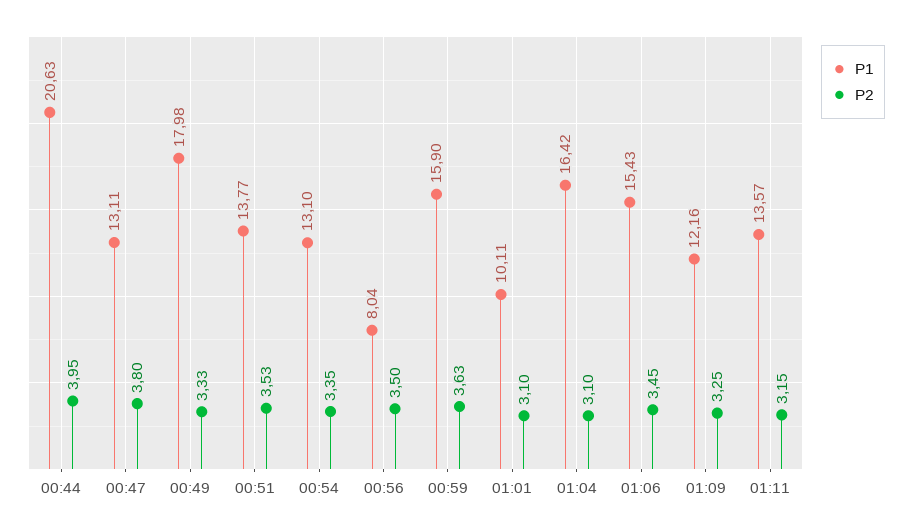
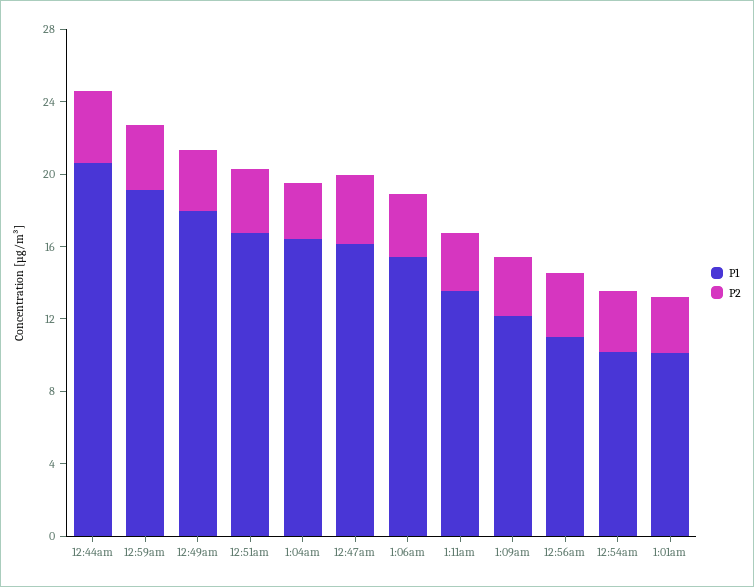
P1, 00:47: 13.11 -> 16
P1, 00:51: 13.77 -> 17
P1, 00:54: 13.1 -> 10
P1, 00:56: 8.04 -> 11
P1, 00:59: 15.9 -> 19

